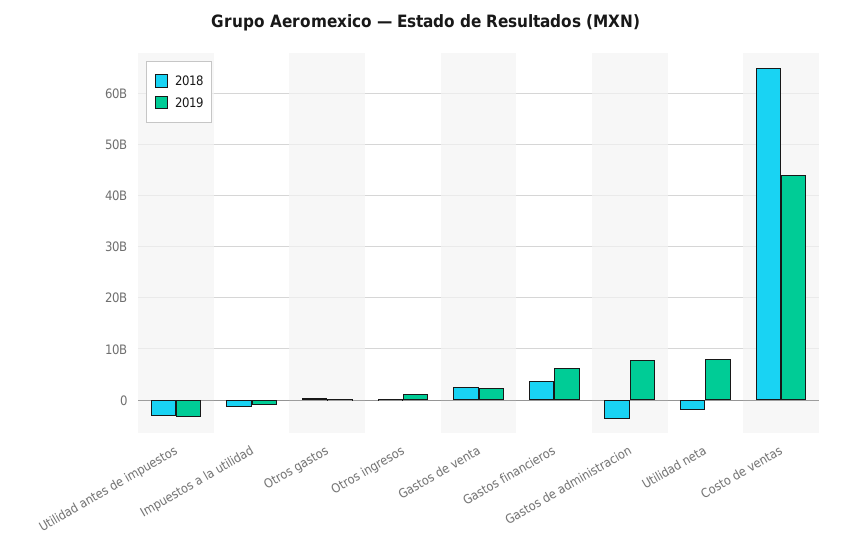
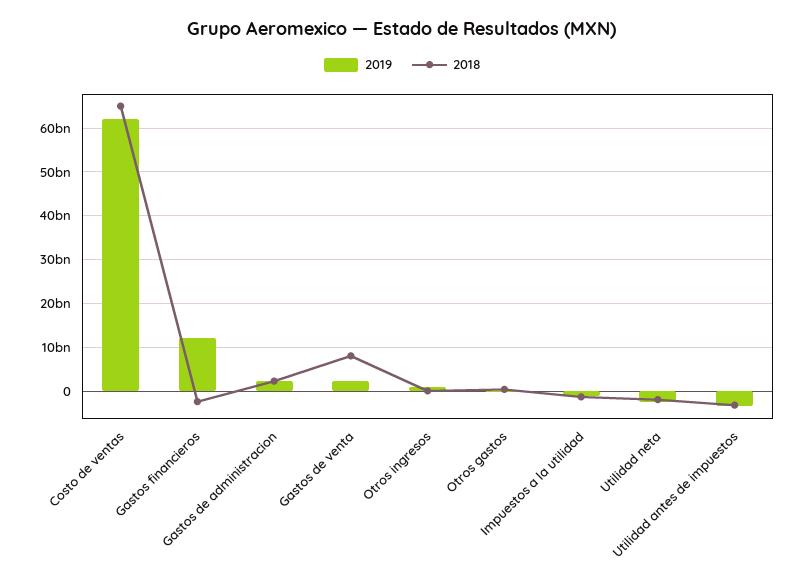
2018, Gastos de venta: 2000000000 -> 8000000000
2018, Gastos financieros: 4000000000 -> -2000000000
2019, Gastos financieros: 6000000000 -> 12000000000
2018, Gastos de administracion: -4000000000 -> 2000000000
2019, Gastos de administracion: 8000000000 -> 2000000000
2019, Utilidad neta: 8000000000 -> -2000000000
2019, Costo de ventas: 44000000000 -> 62000000000

